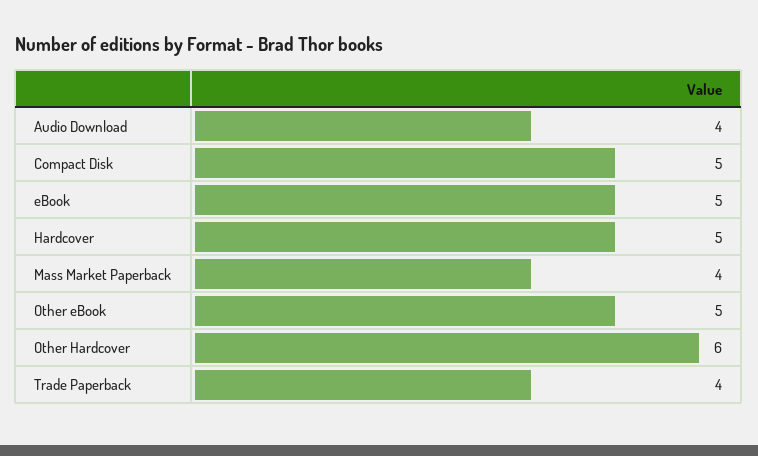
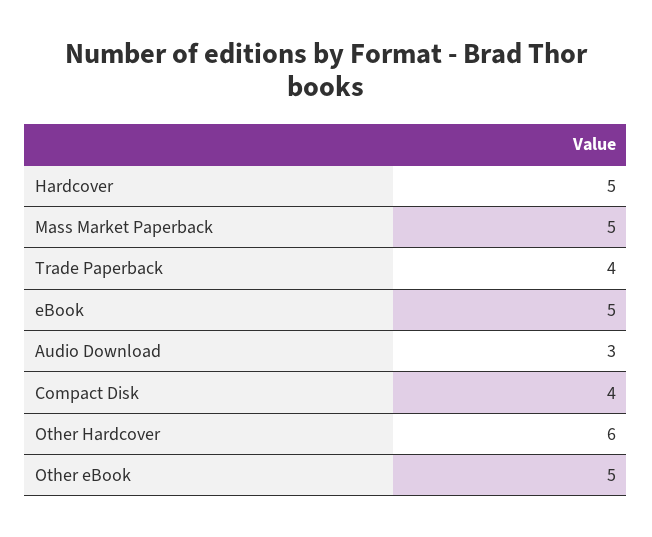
Audio Download: 4 -> 3
Compact Disk: 5 -> 4
Mass Market Paperback: 4 -> 5

